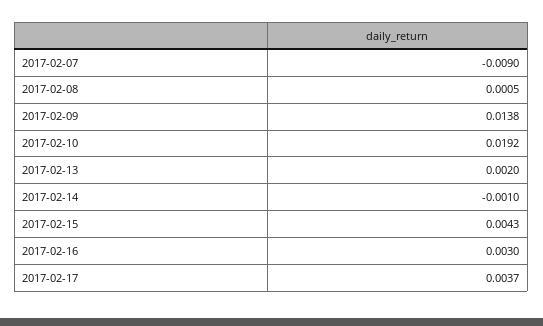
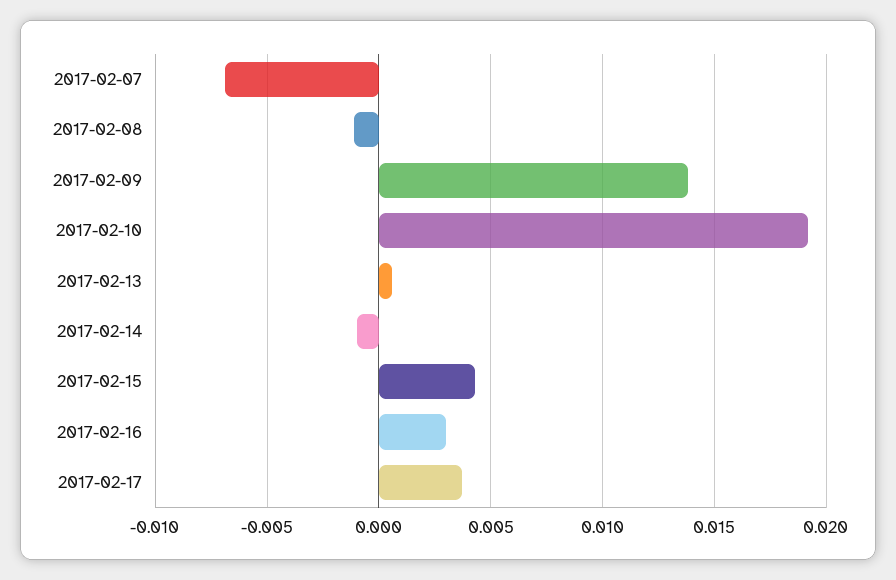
2017-02-07: -0.009 -> -0.007
2017-02-08: 0.0005 -> -0.001
2017-02-13: 0.002 -> 0.0005

